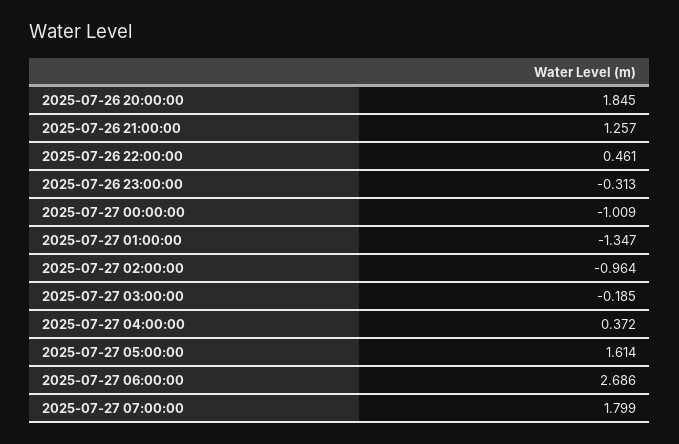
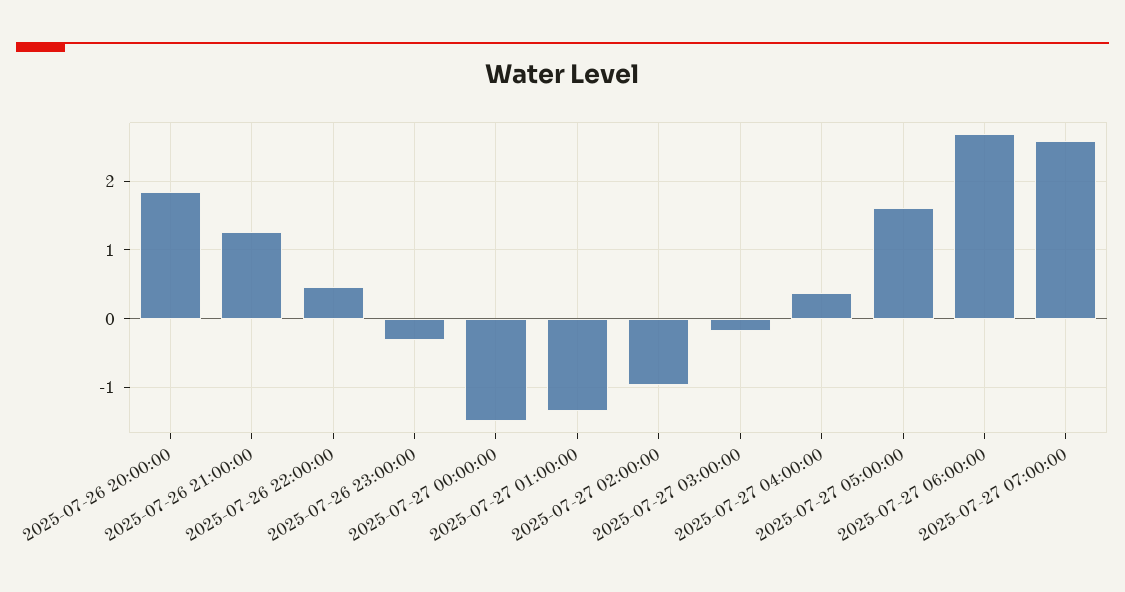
2025-07-27 00:00:00: -1.009 -> -1.5
2025-07-27 07:00:00: 1.799 -> 2.6

